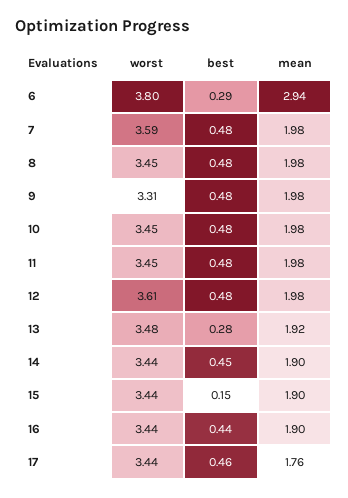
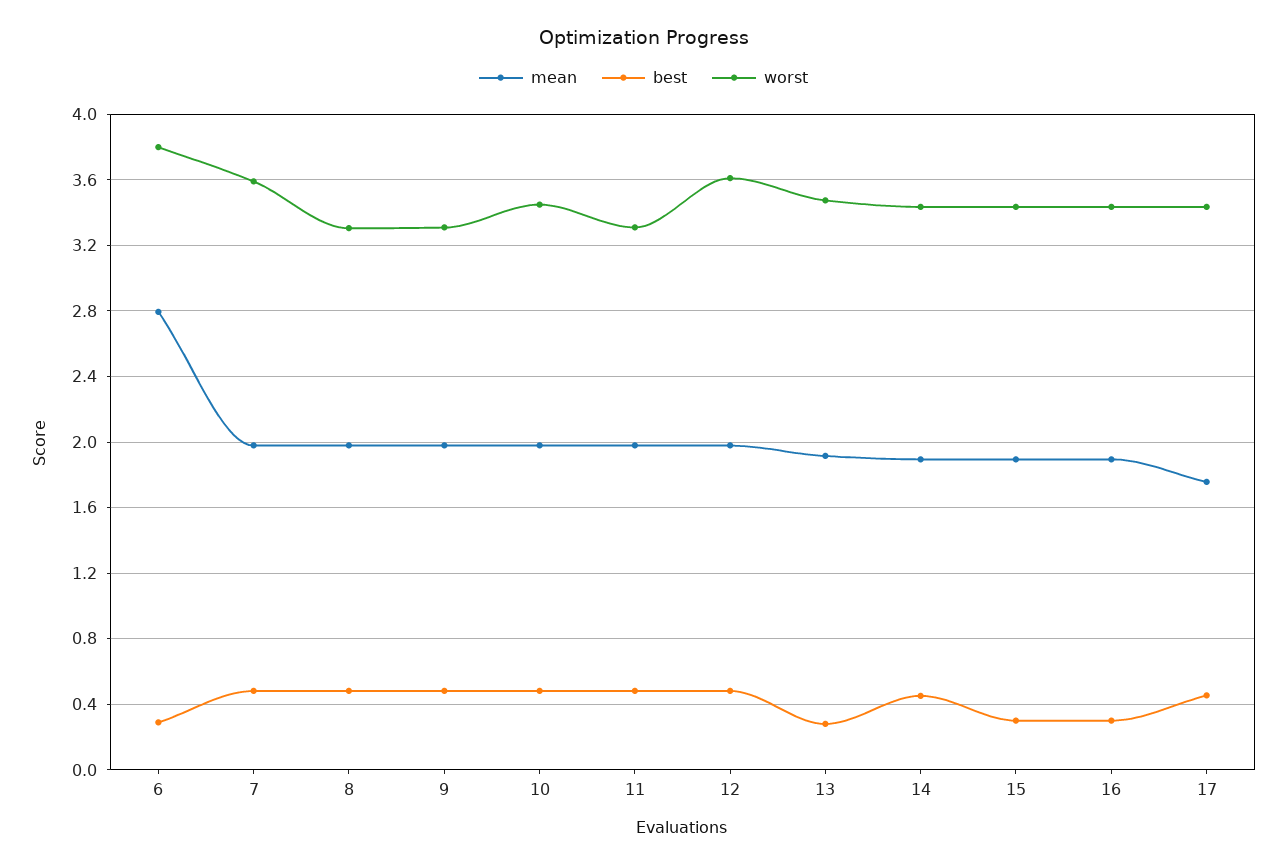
mean, 6: 2.94 -> 2.8
worst, 8: 3.45 -> 3.3
worst, 11: 3.45 -> 3.3
best, 15: 0.15 -> 0.3
best, 16: 0.44 -> 0.3

